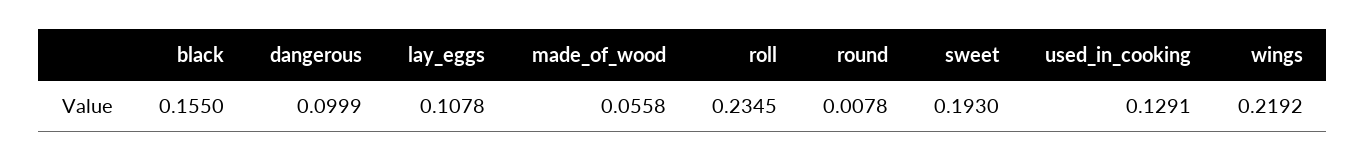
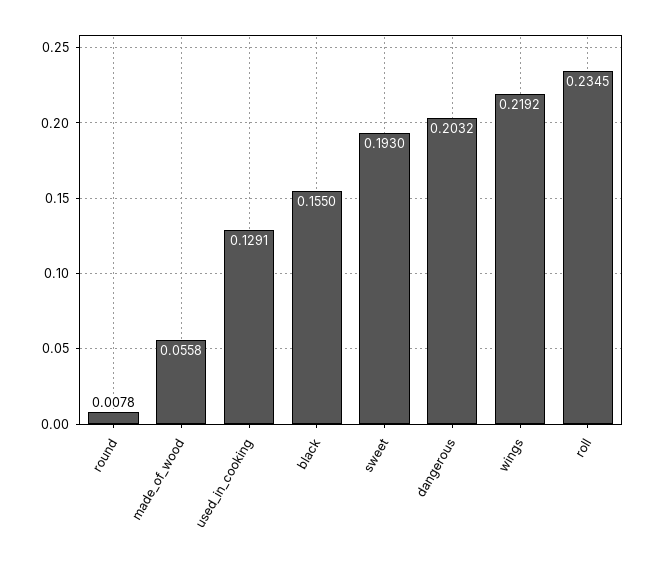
dangerous: 0.0999 -> 0.2032
lay_eggs: 0.1078 -> none

